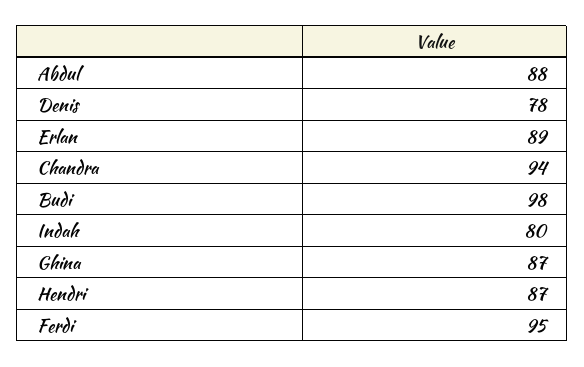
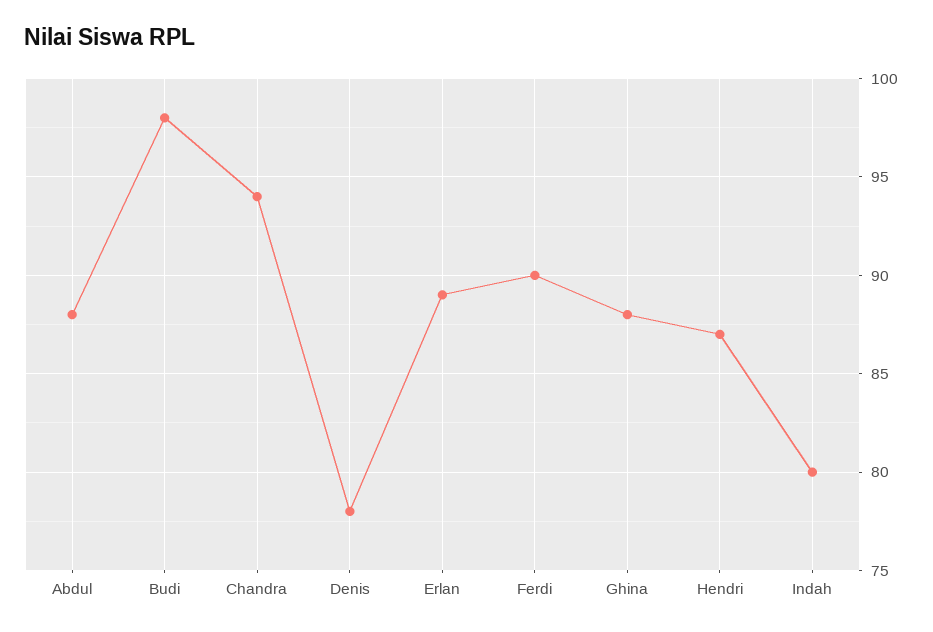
Ghina: 87 -> 88
Ferdi: 95 -> 90

